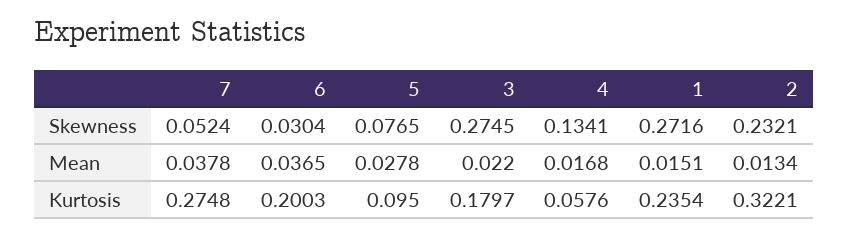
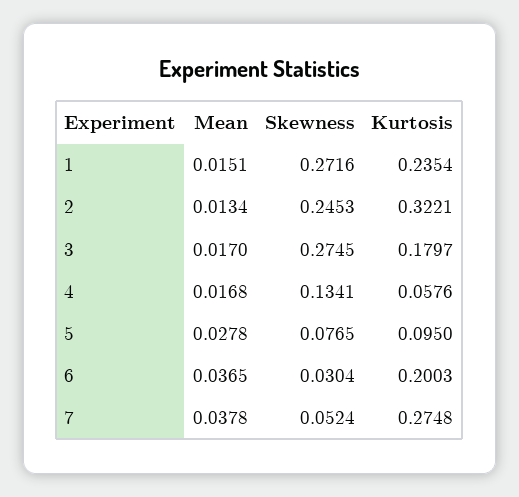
2, Skewness: 0.2321 -> 0.2453
3, Mean: 0.022 -> 0.017

